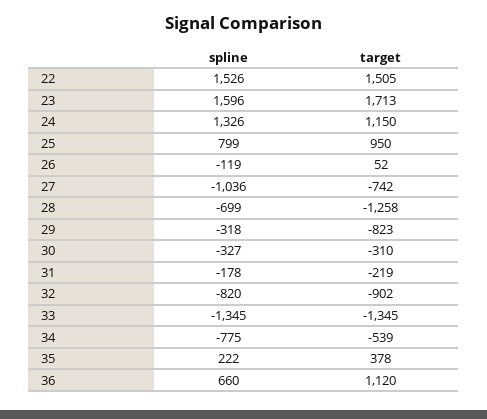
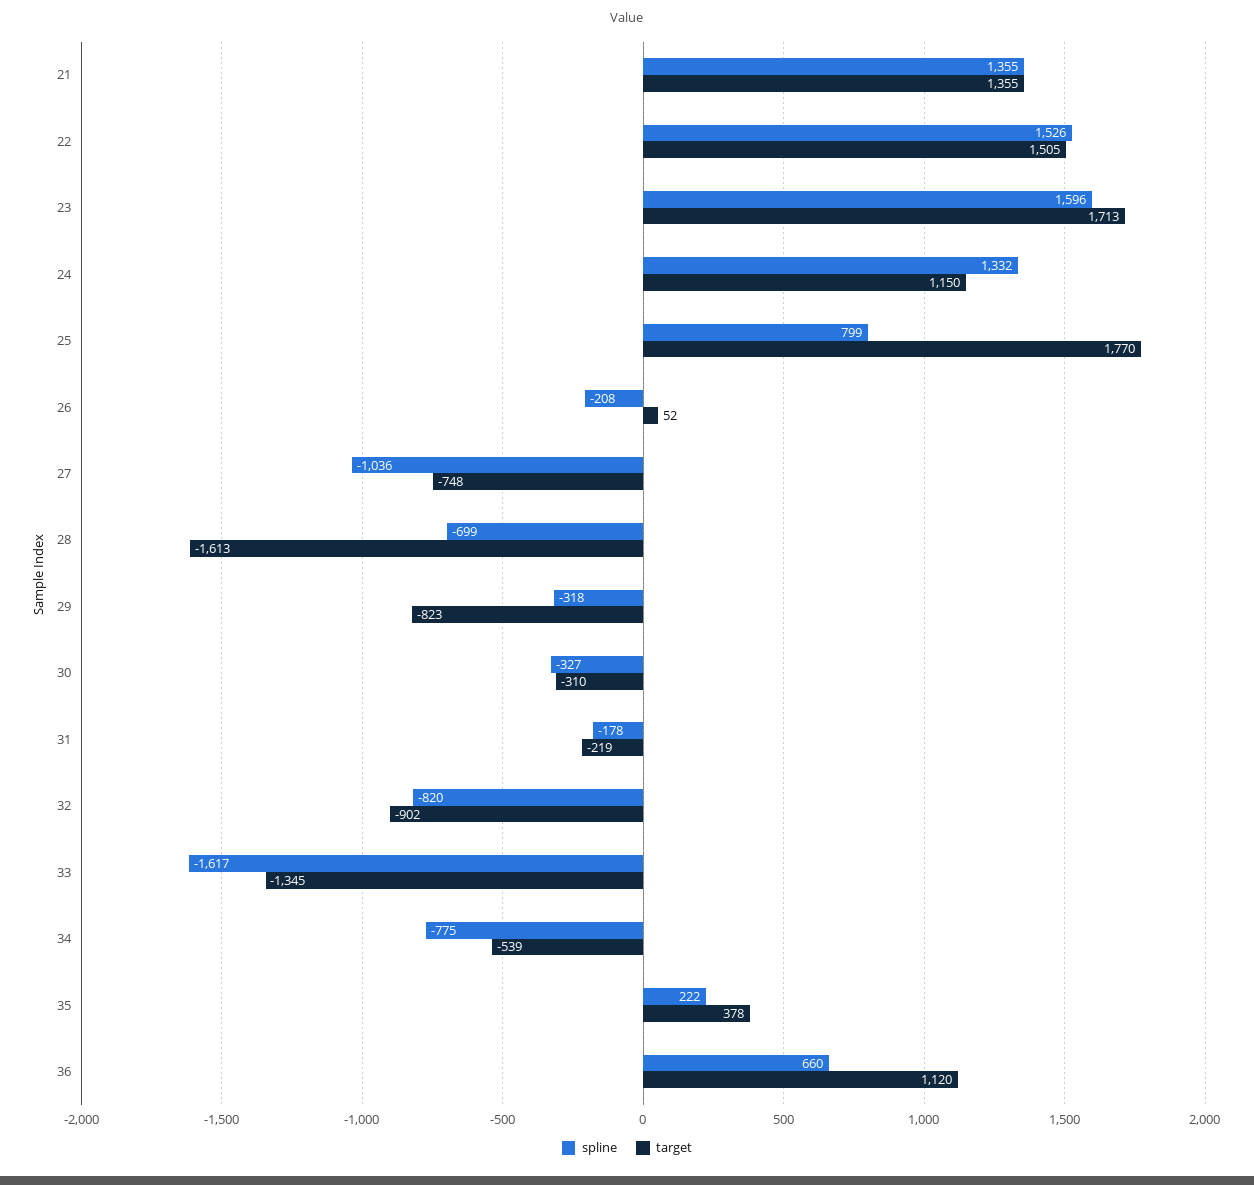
spline, 24: 1326 -> 1332
target, 25: 950 -> 1770
spline, 26: -119 -> -208
target, 27: -742 -> -748
target, 28: -1258 -> -1613
spline, 33: -1345 -> -1617
spline, 21: none -> 1355
target, 21: none -> 1355

